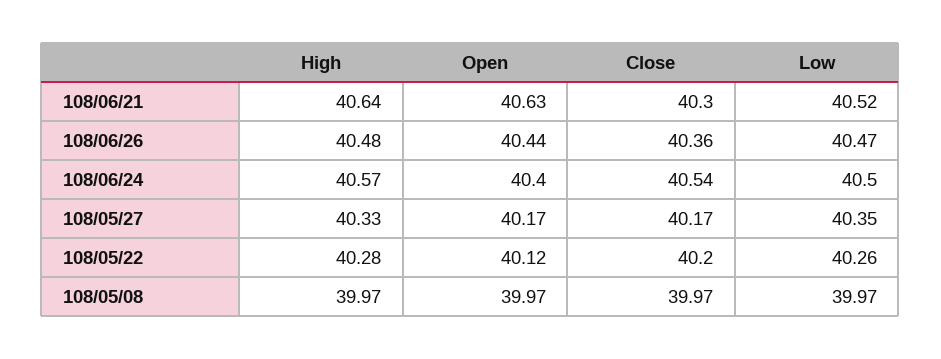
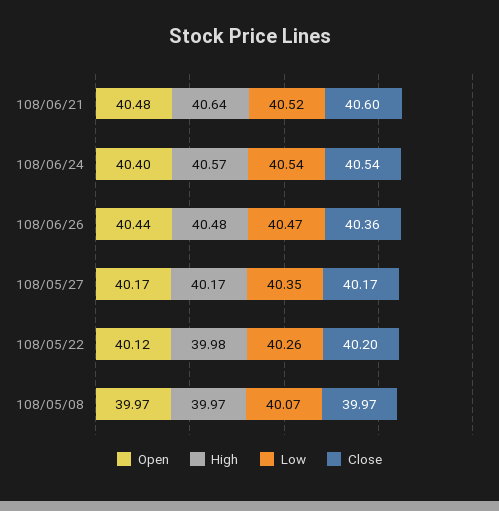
Open, 108/06/21: 40.63 -> 40.48
Close, 108/06/21: 40.3 -> 40.6
Low, 108/06/24: 40.5 -> 40.54
High, 108/05/27: 40.33 -> 40.17
High, 108/05/22: 40.28 -> 39.98
Low, 108/05/08: 39.97 -> 40.07

